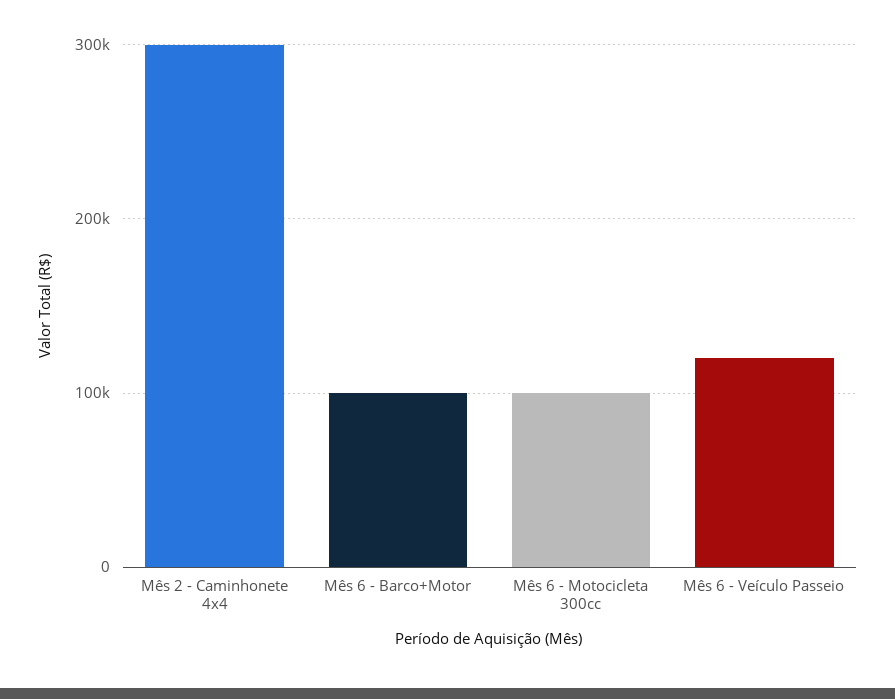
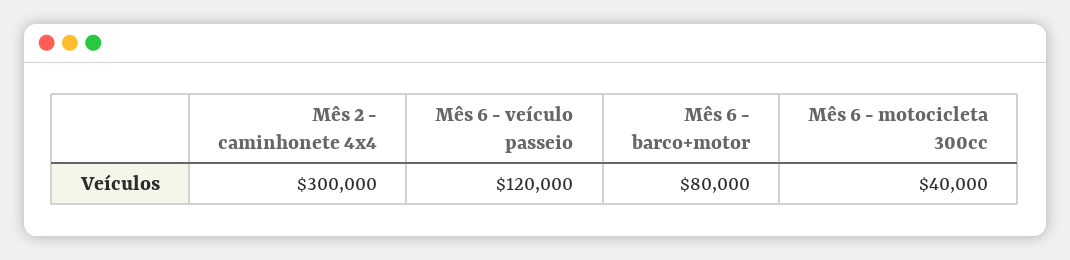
Mês 6 - Barco+Motor: 100000 -> 80000
Mês 6 - Motocicleta 300cc: 100000 -> 40000

